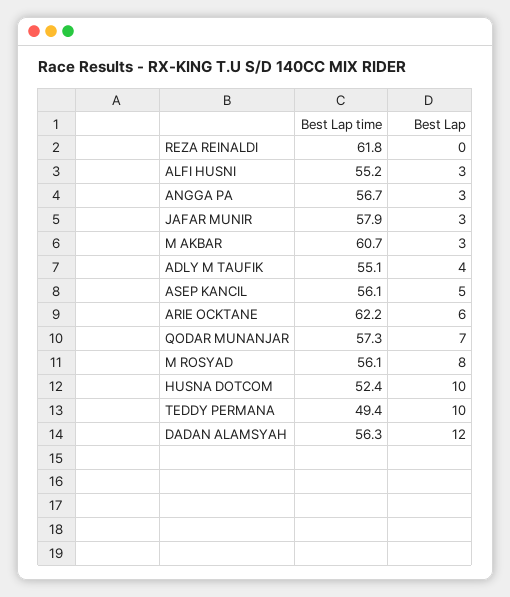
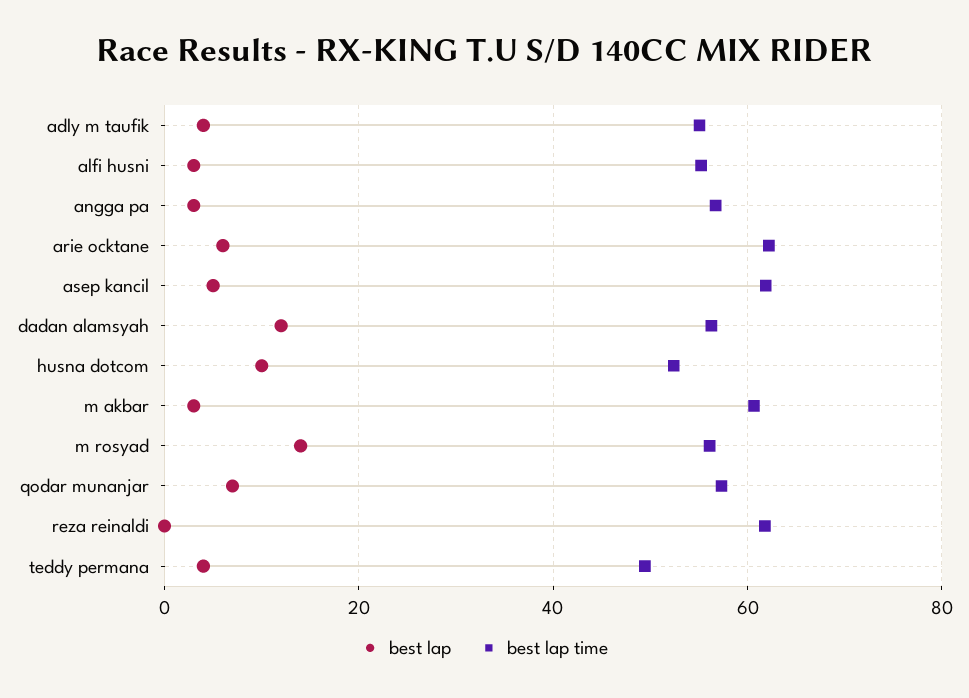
Best Lap time, JAFAR MUNIR: 57.9 -> none
Best Lap, JAFAR MUNIR: 3 -> none
Best Lap time, ASEP KANCIL: 56.1 -> 62
Best Lap, M ROSYAD: 8 -> 14
Best Lap, TEDDY PERMANA: 10 -> 4

